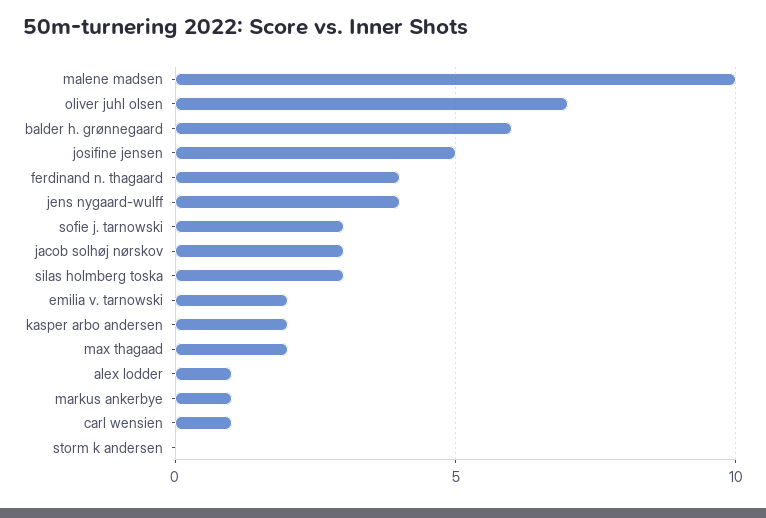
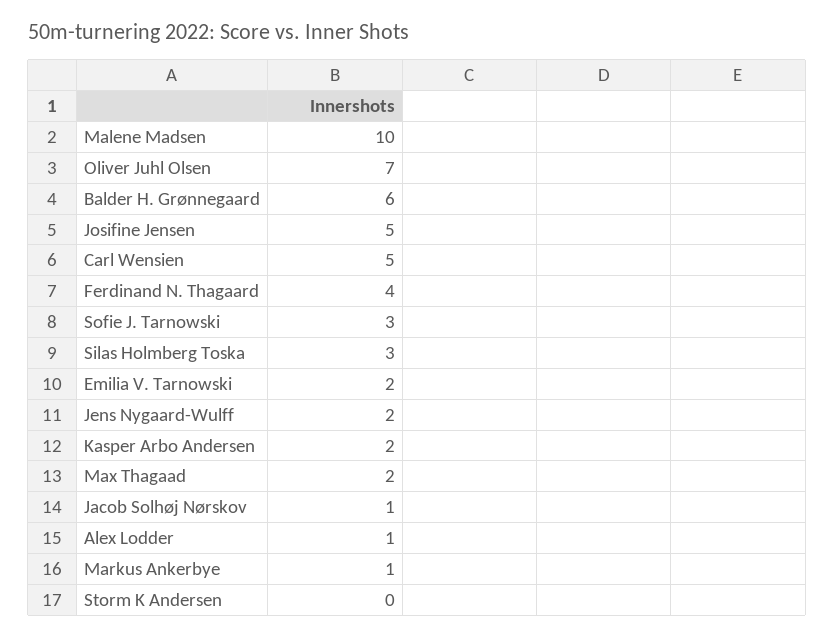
jens nygaard-wulff: 4 -> 2
jacob solhøj nørskov: 3 -> 1
carl wensien: 1 -> 5

